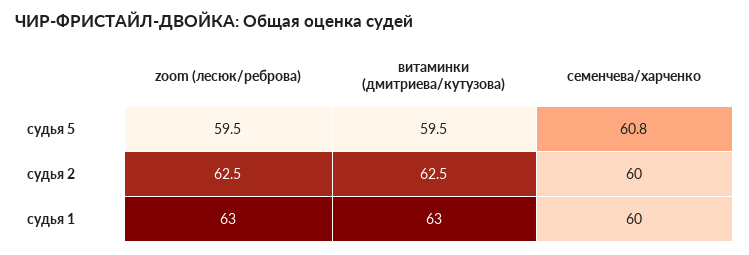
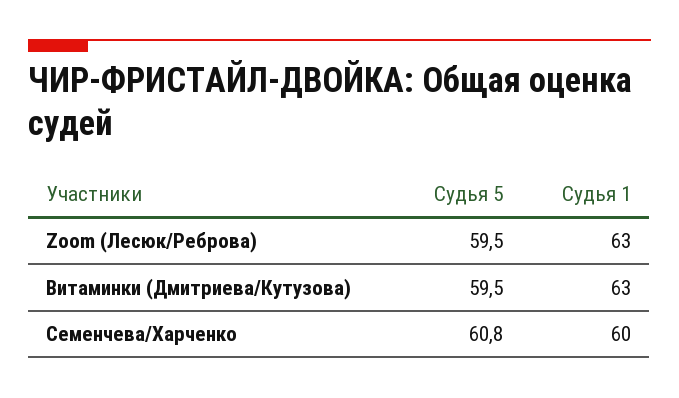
zoom (лесюк/реброва), судья 2: 62.5 -> none
витаминки (дмитриева/кутузова), судья 2: 62.5 -> none
семенчева/харченко, судья 2: 60 -> none

